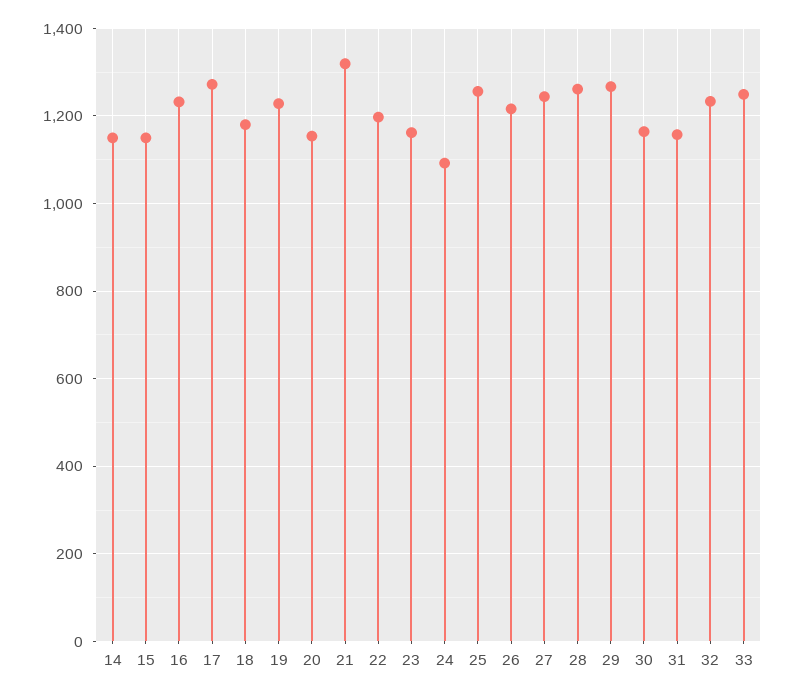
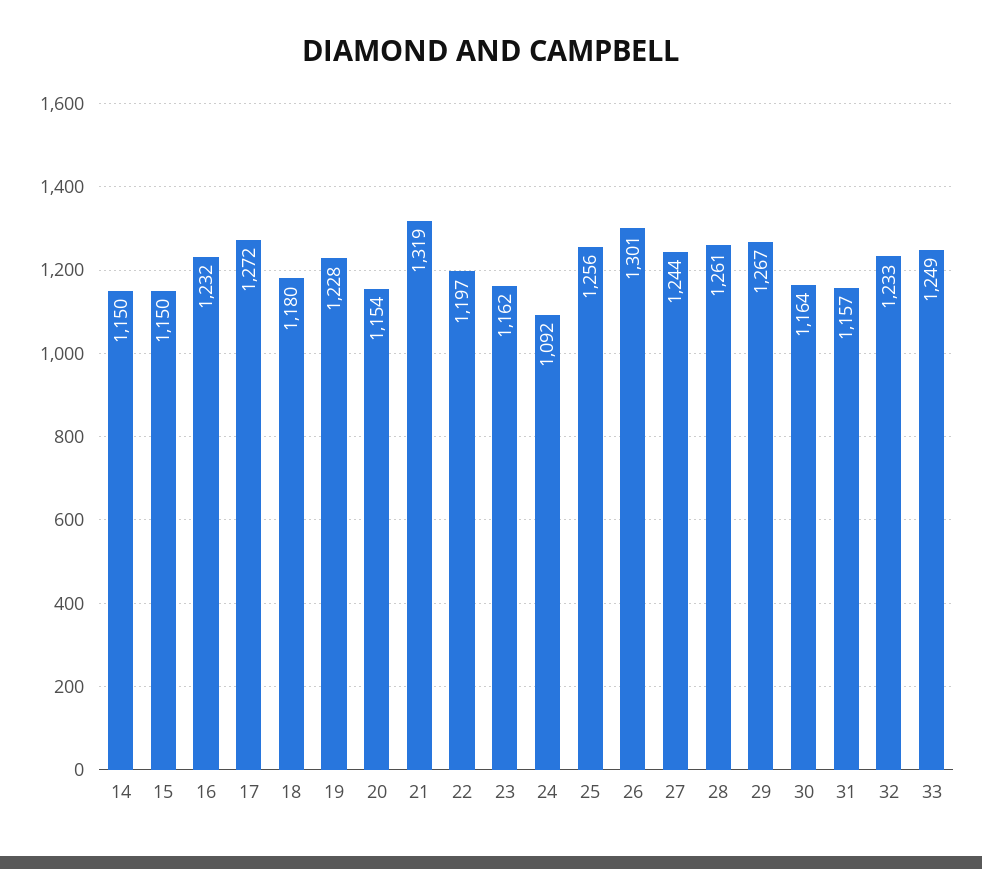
26: 1220 -> 1301

